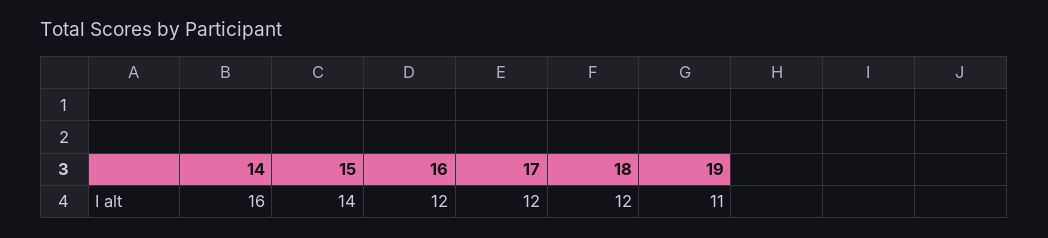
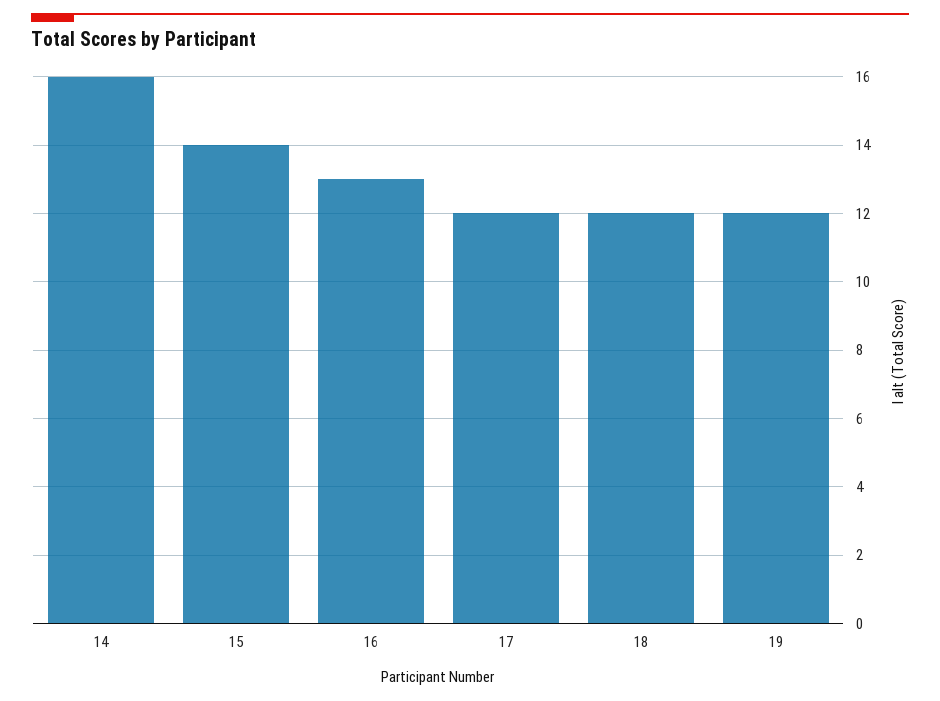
16: 12 -> 13
19: 11 -> 12

